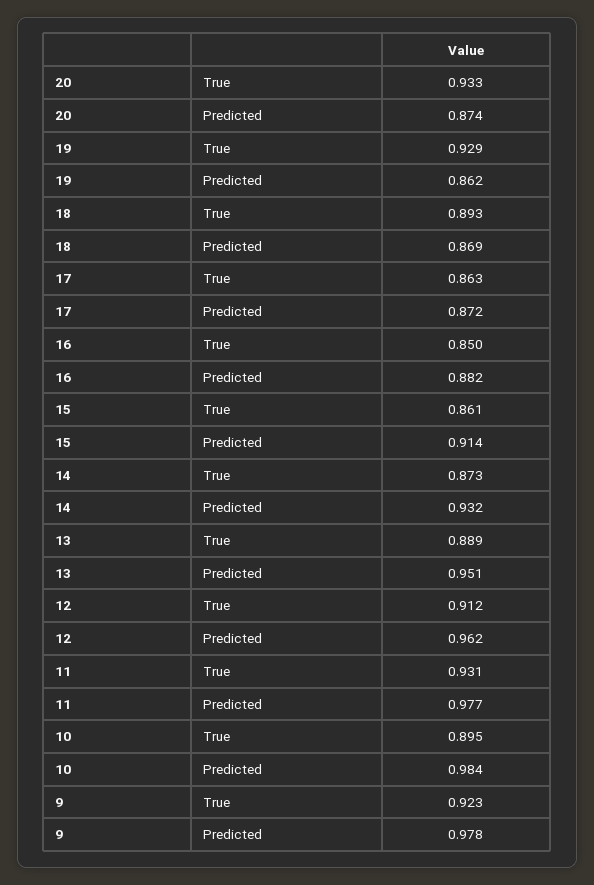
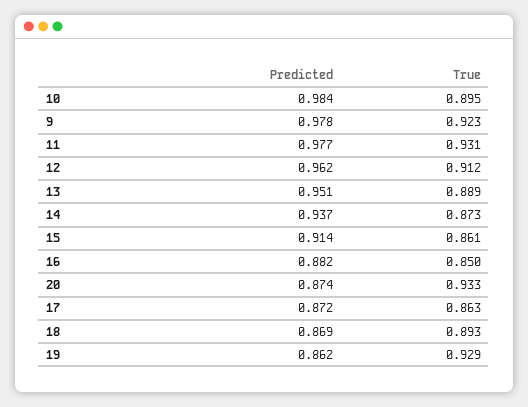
14, Predicted: 0.932 -> 0.937

